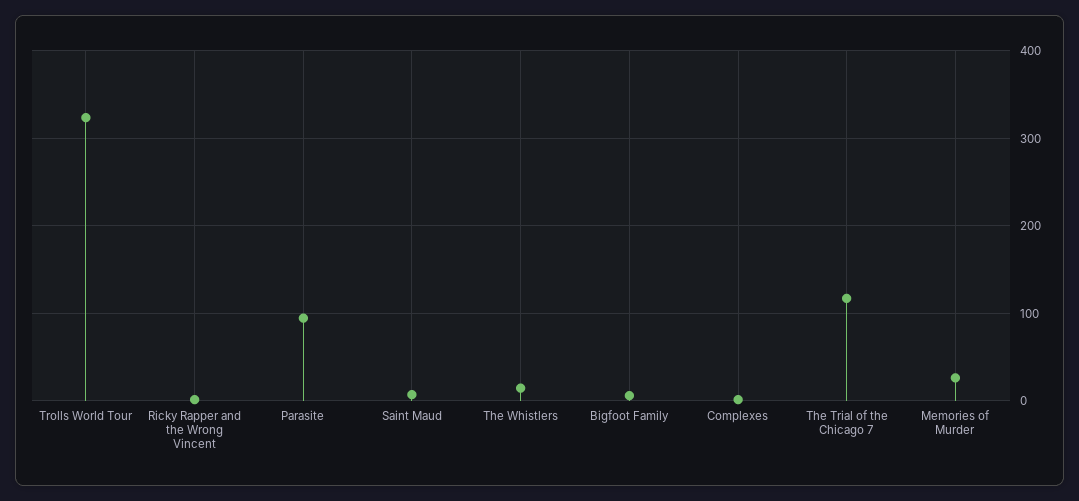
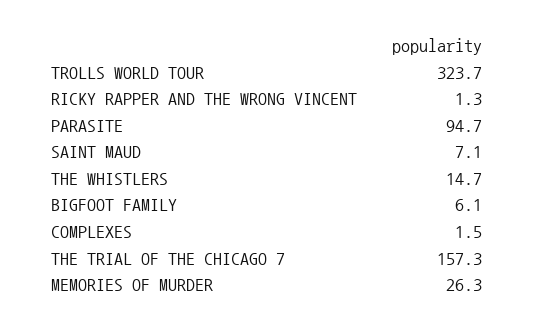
The Trial of the Chicago 7: 120 -> 157.3

